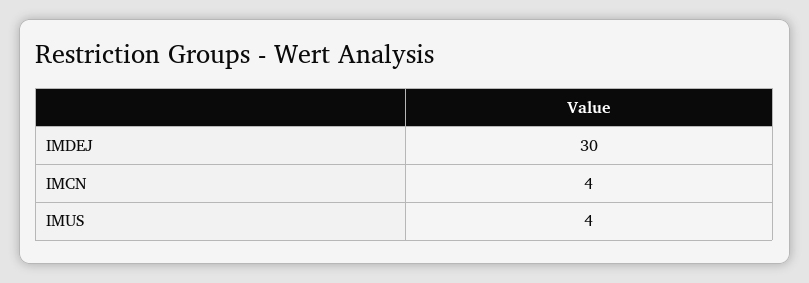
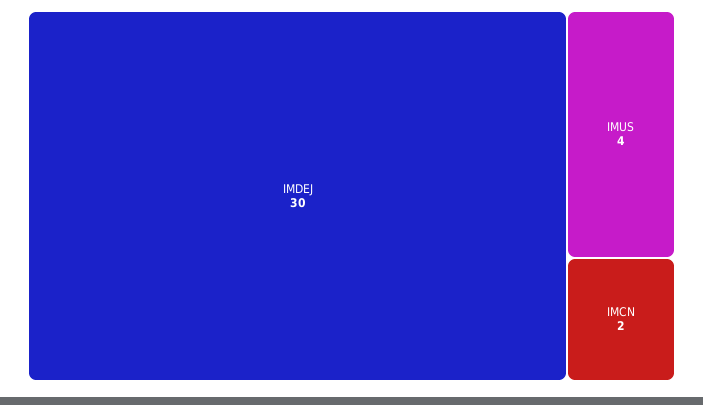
IMCN: 4 -> 2

